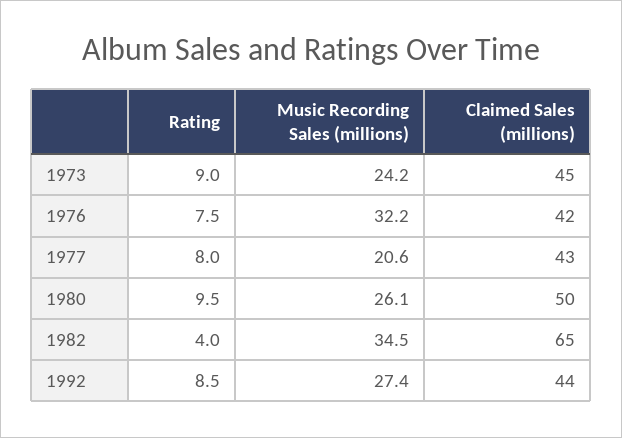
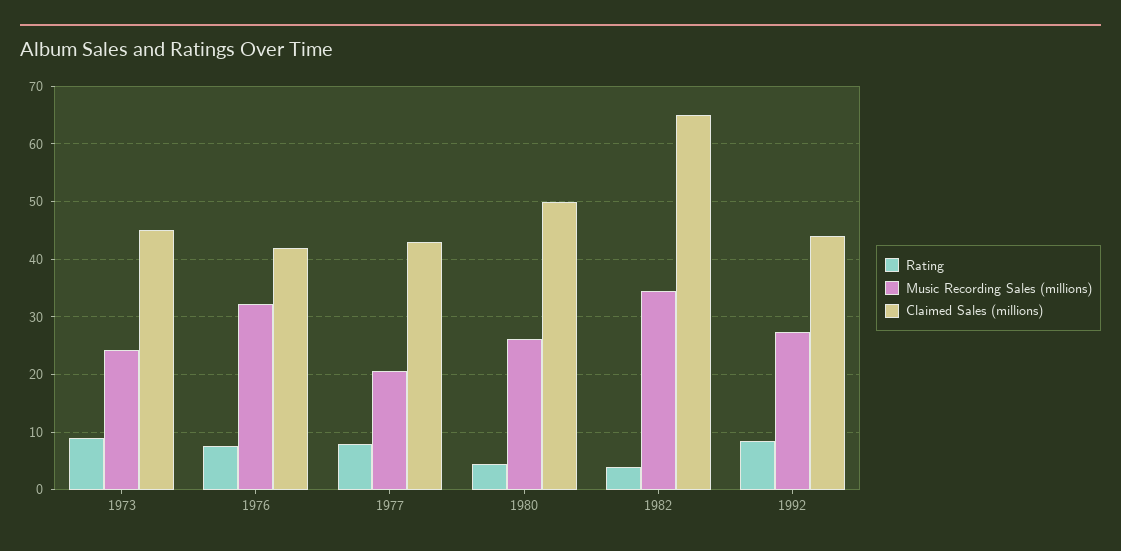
Rating, 1980: 9.5 -> 4

